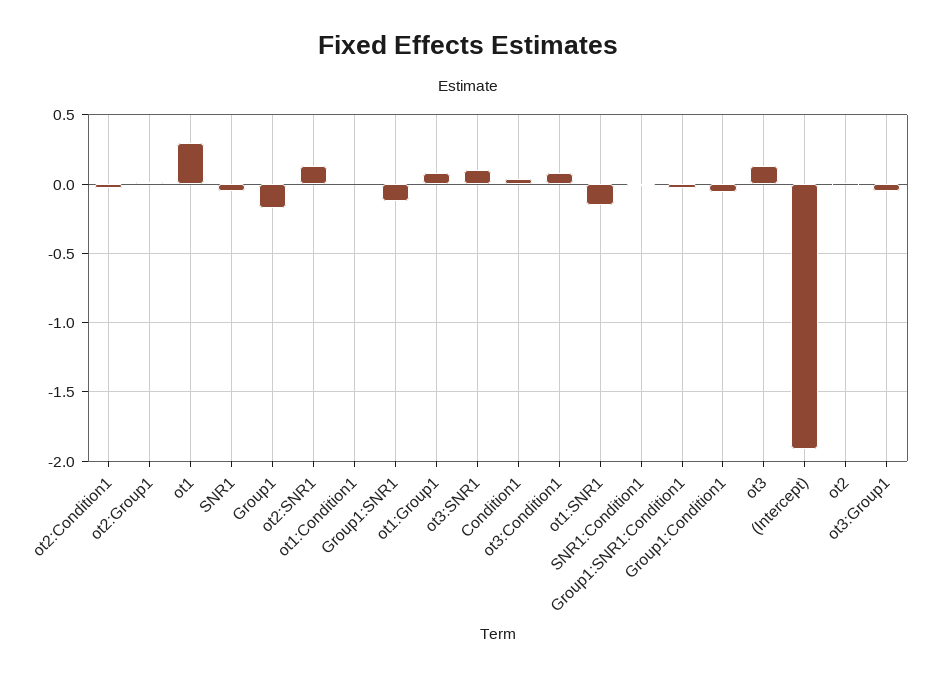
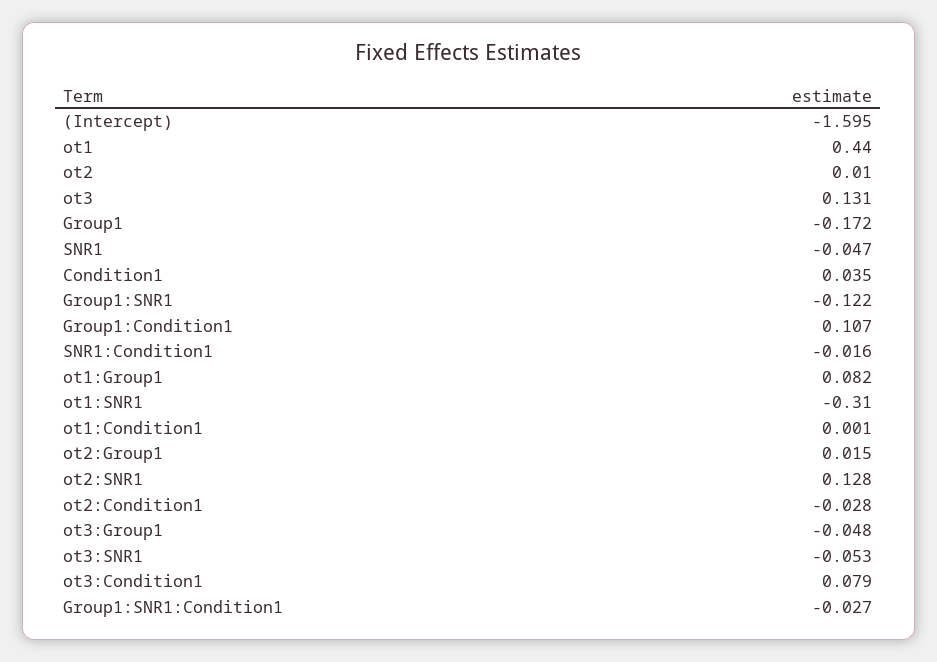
ot1: 0.3 -> 0.44
ot3:SNR1: 0.1 -> -0.053
ot1:SNR1: -0.15 -> -0.31
Group1:Condition1: -0.05 -> 0.107
(Intercept): -1.9 -> -1.595

